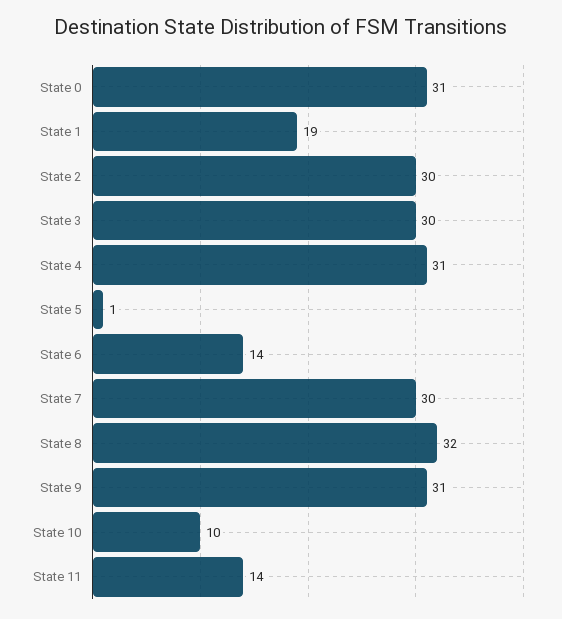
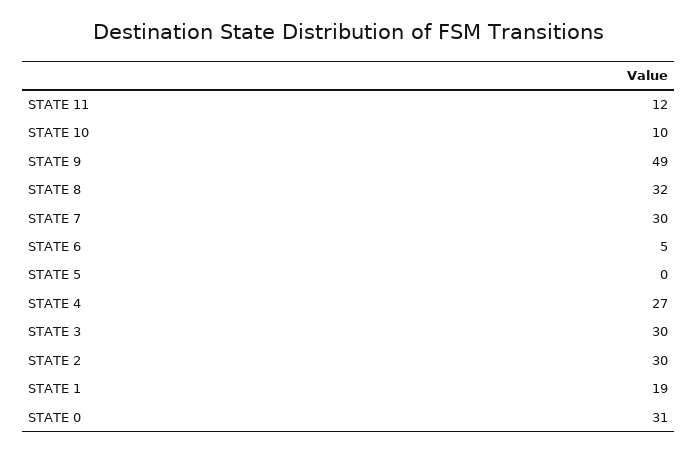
State 4: 31 -> 27
State 5: 1 -> 0
State 6: 14 -> 5
State 9: 31 -> 49
State 11: 14 -> 12

